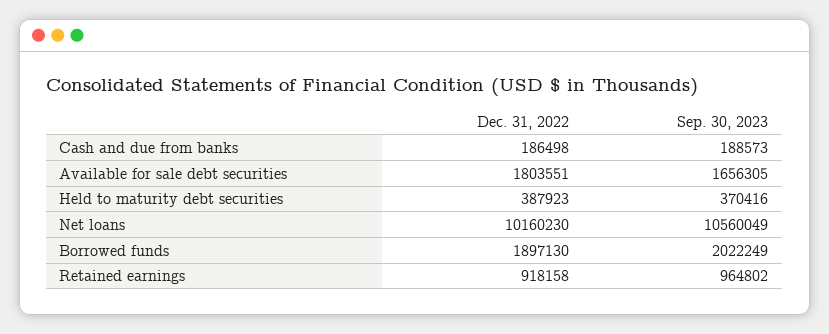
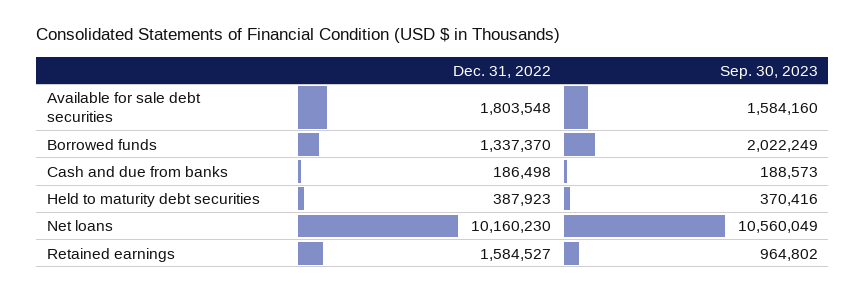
Dec. 31, 2022, Available for sale debt securities: 1803551 -> 1803548
Sep. 30, 2023, Available for sale debt securities: 1656305 -> 1584160
Dec. 31, 2022, Borrowed funds: 1897130 -> 1337370
Dec. 31, 2022, Retained earnings: 918158 -> 1584527

